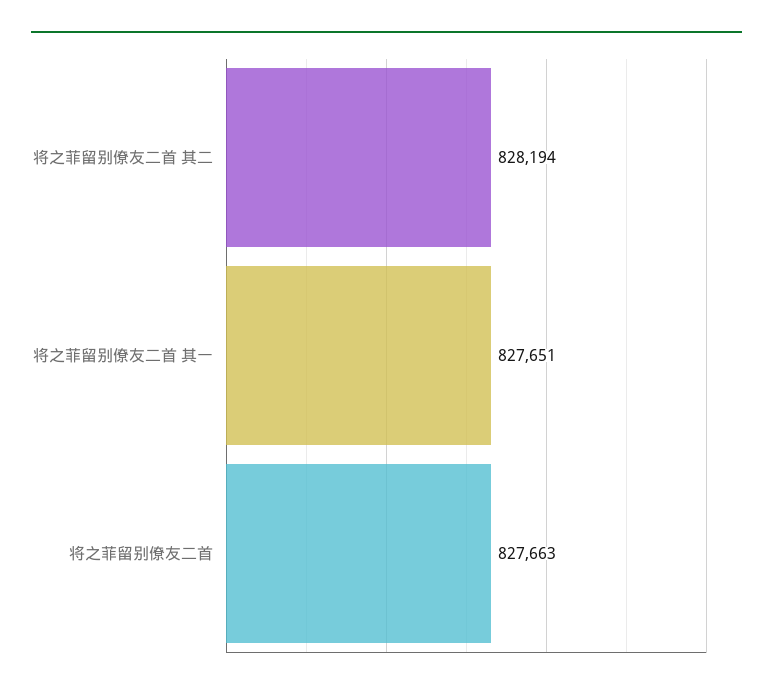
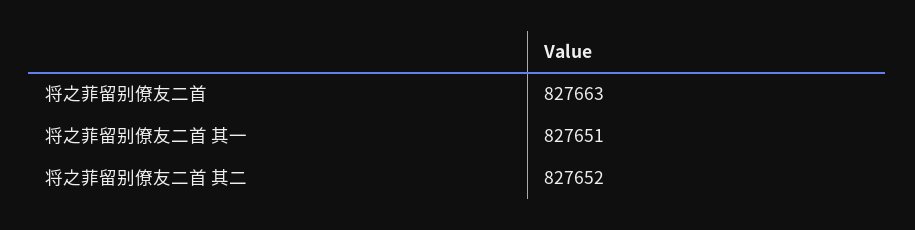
将之菲留别僚友二首 其二: 828194 -> 827652

